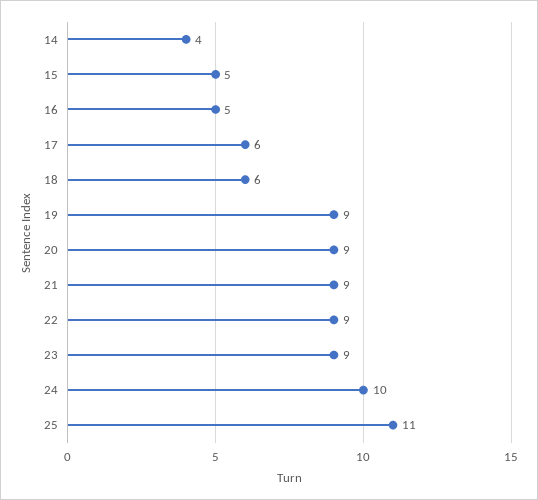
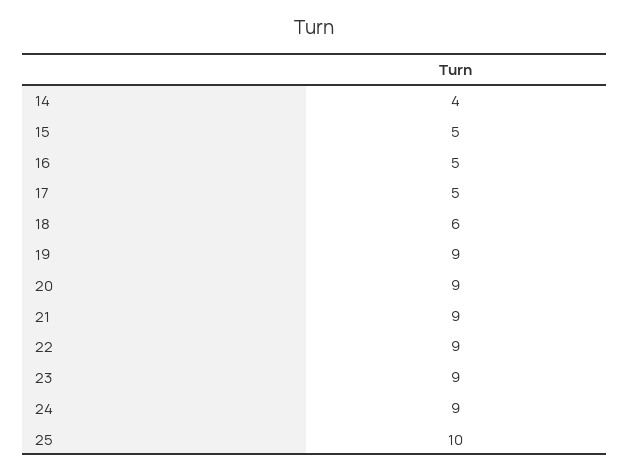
17: 6 -> 5
24: 10 -> 9
25: 11 -> 10

